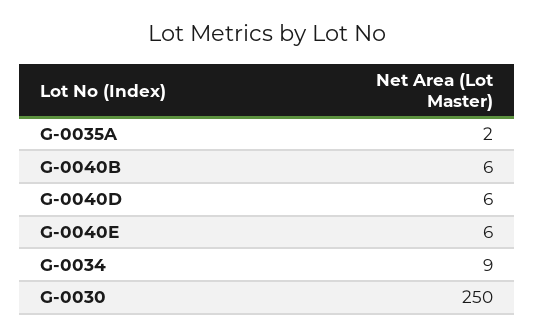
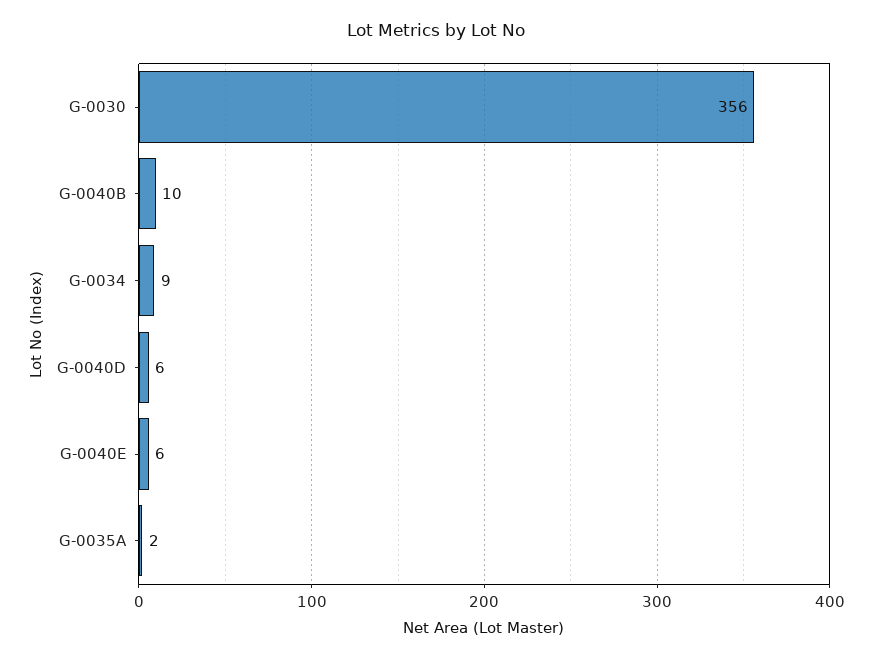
G-0040B: 6 -> 10
G-0030: 250 -> 356

